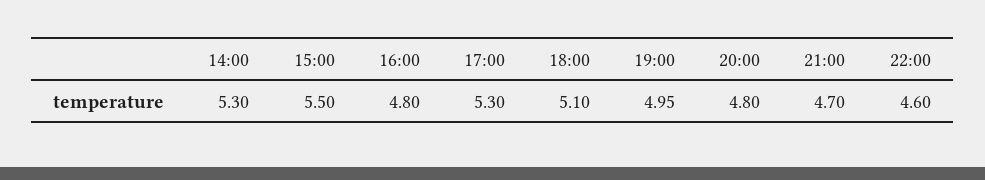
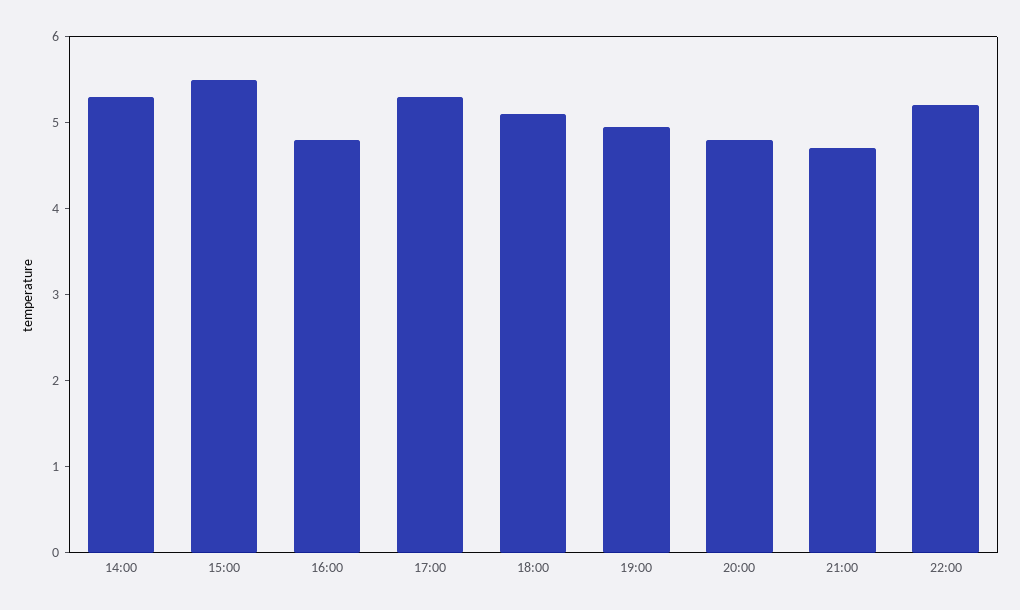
22:00: 4.6 -> 5.2

